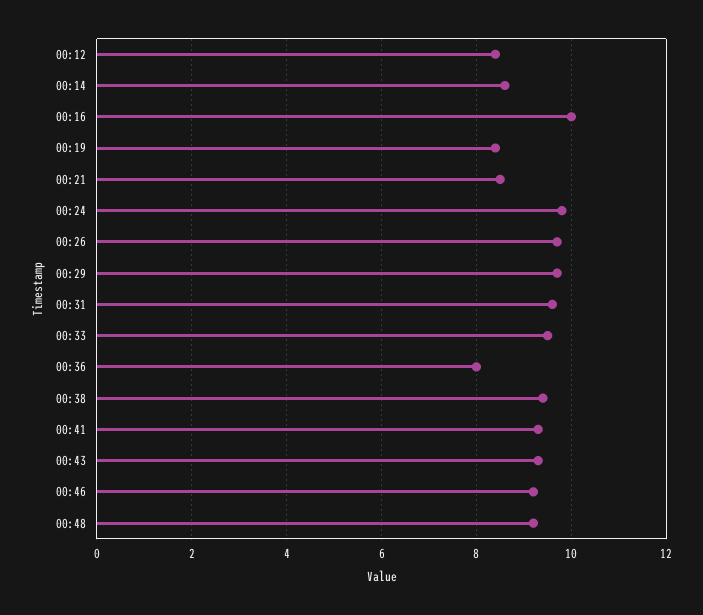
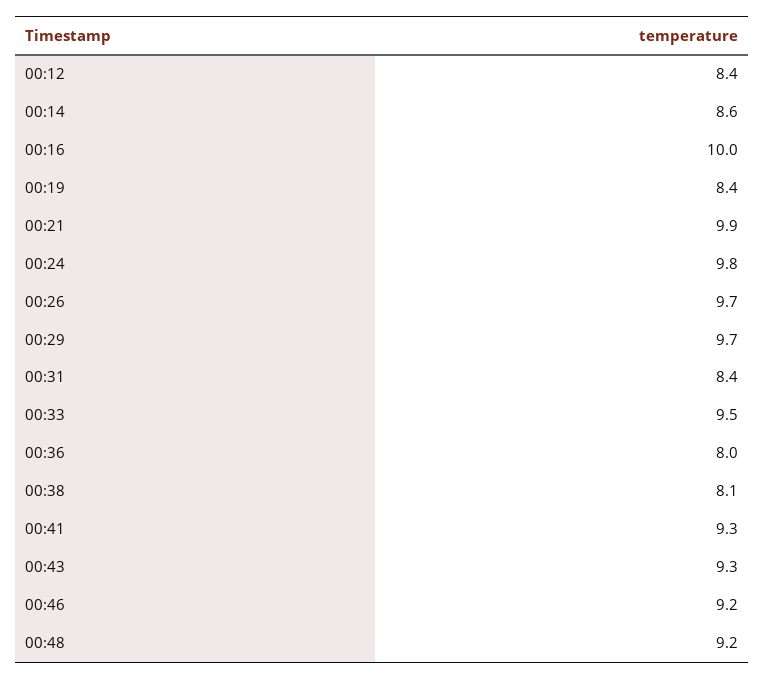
00:21: 8.5 -> 9.9
00:31: 9.5 -> 8.4
00:38: 9.5 -> 8.1

